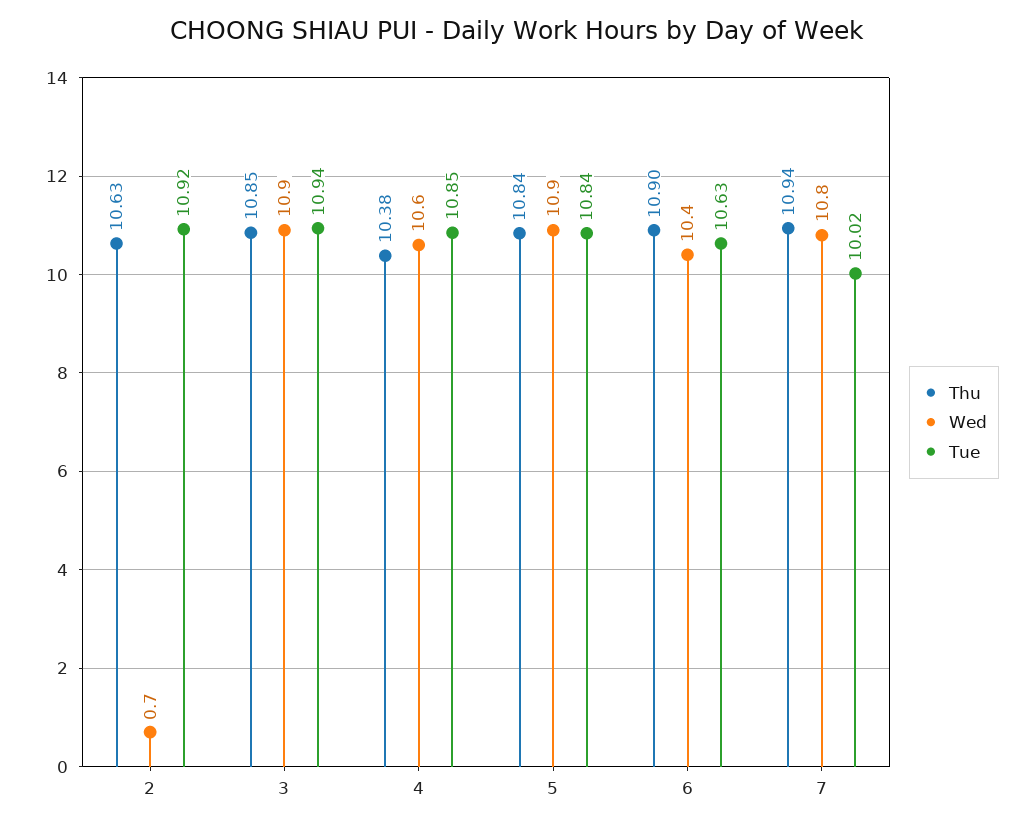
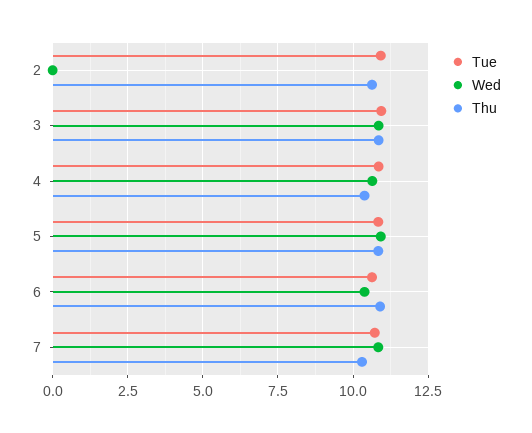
Wed, 2: 0.7 -> 0
Thu, 7: 10.94 -> 10.25
Tue, 7: 10.02 -> 10.75

